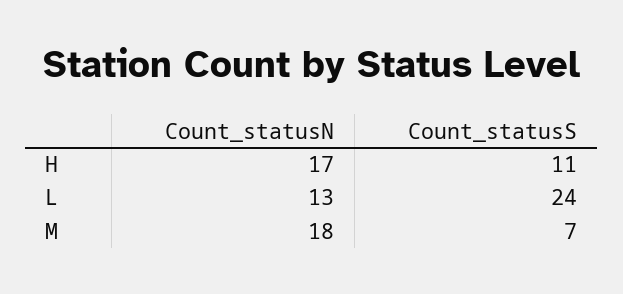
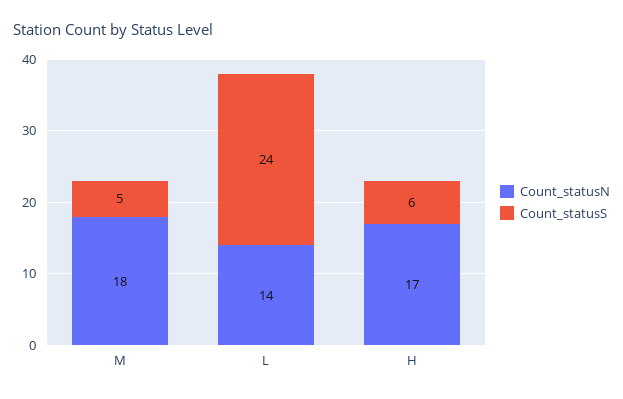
Count_statusS, H: 11 -> 6
Count_statusN, L: 13 -> 14
Count_statusS, M: 7 -> 5

